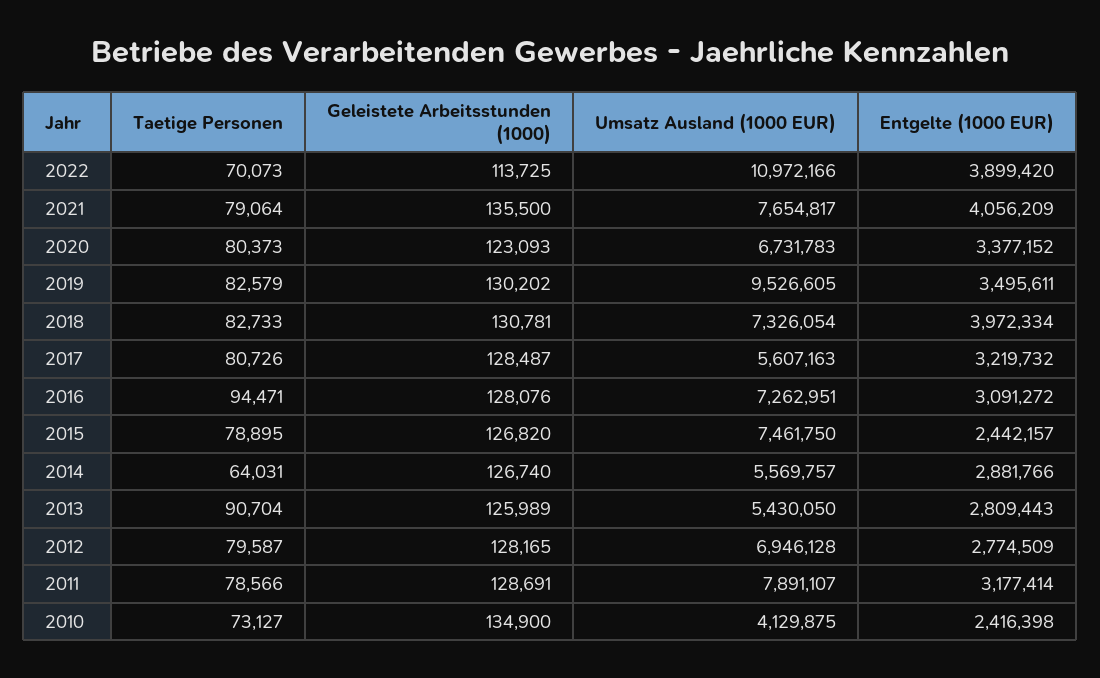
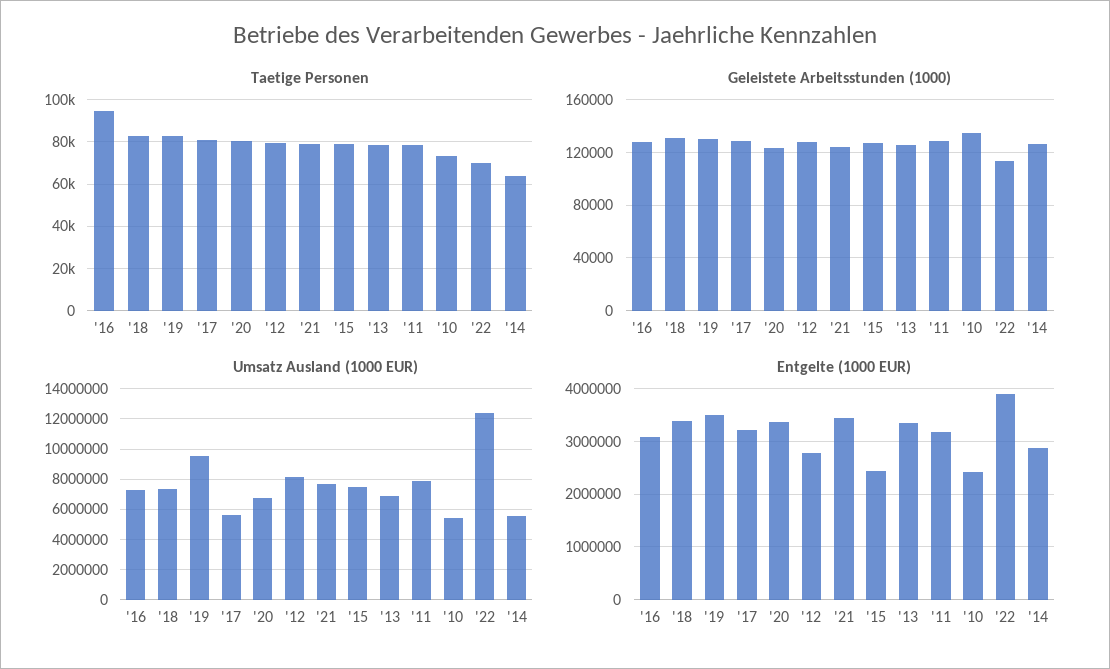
Umsatz Ausland (1000 EUR), 2022: 10972166 -> 12500000
Geleistete Arbeitsstunden (1000), 2021: 135500 -> 125000
Entgelte (1000 EUR), 2021: 4056209 -> 3400000
Entgelte (1000 EUR), 2018: 3972334 -> 3400000
Taetige Personen, 2013: 90704 -> 80000
Umsatz Ausland (1000 EUR), 2013: 5430050 -> 7000000
Entgelte (1000 EUR), 2013: 2809443 -> 3400000
Umsatz Ausland (1000 EUR), 2012: 6946128 -> 8000000
Umsatz Ausland (1000 EUR), 2010: 4129875 -> 5500000

